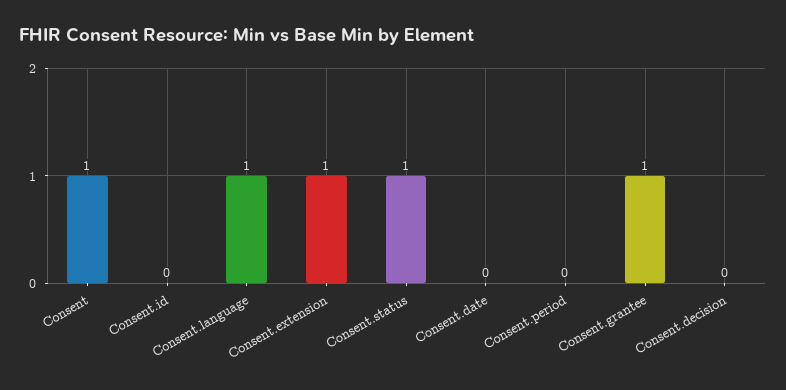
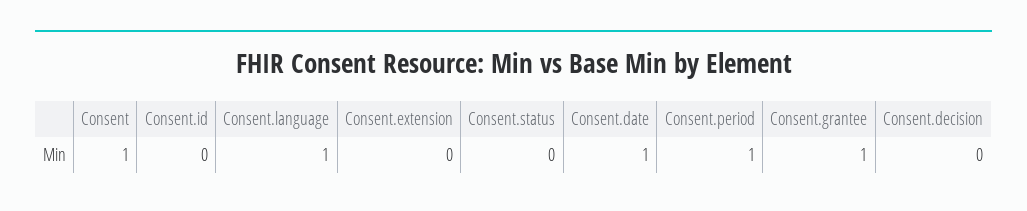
Consent.extension: 1 -> 0
Consent.status: 1 -> 0
Consent.date: 0 -> 1
Consent.period: 0 -> 1

